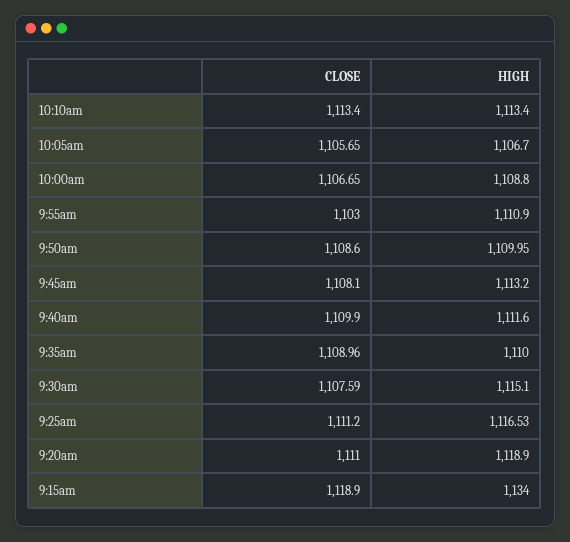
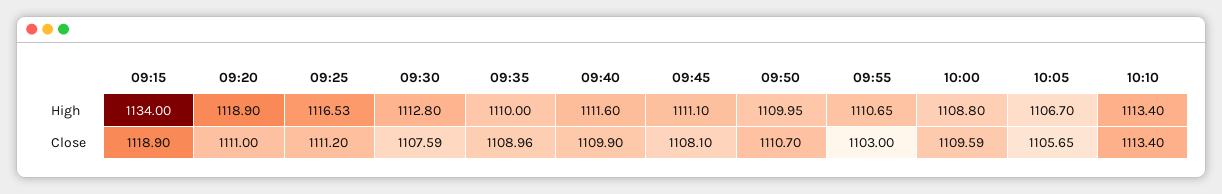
CLOSE, 10:00am: 1106.65 -> 1109.59
HIGH, 9:55am: 1110.9 -> 1110.65
CLOSE, 9:50am: 1108.6 -> 1110.7
HIGH, 9:45am: 1113.2 -> 1111.1
HIGH, 9:30am: 1115.1 -> 1112.8

